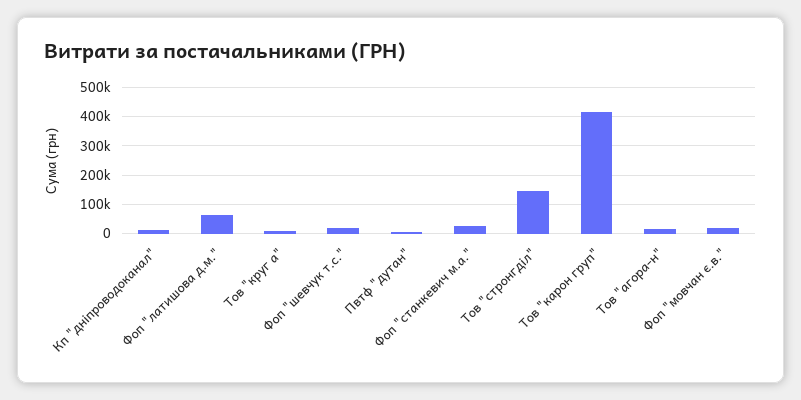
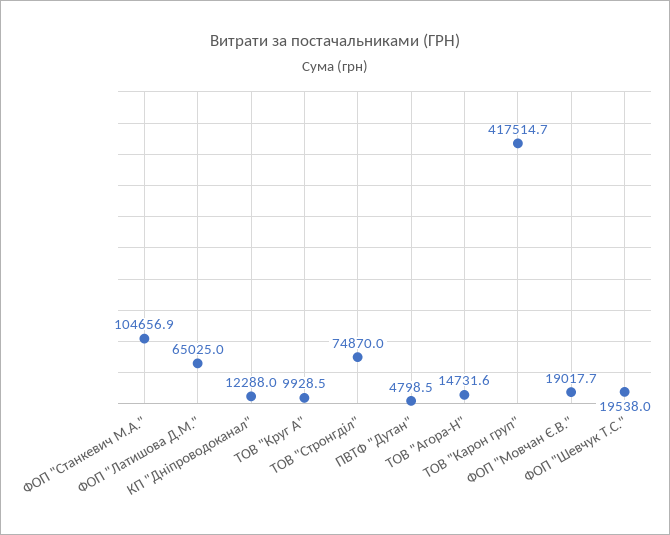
Фоп "станкевич м.а.": 25000 -> 104656.9
Тов "стронгділ": 150000 -> 74870

